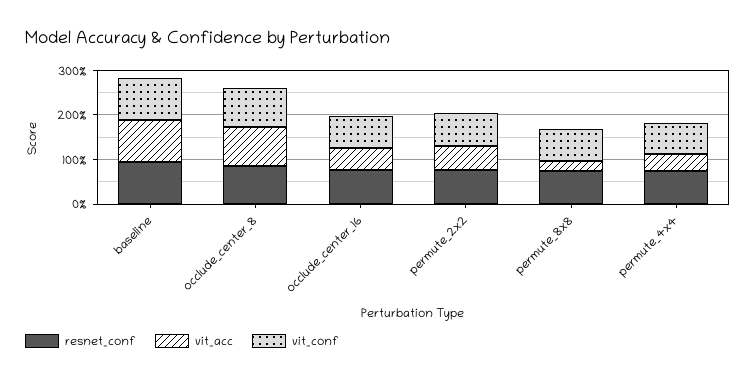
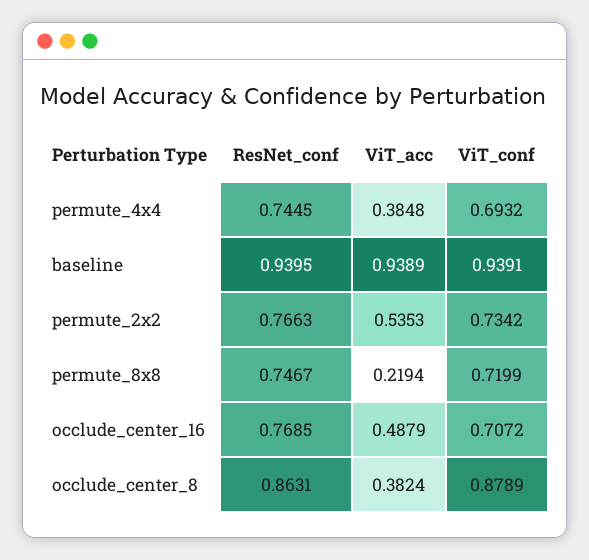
vit_acc, occlude_center_8: 0.8 -> 0.3824

